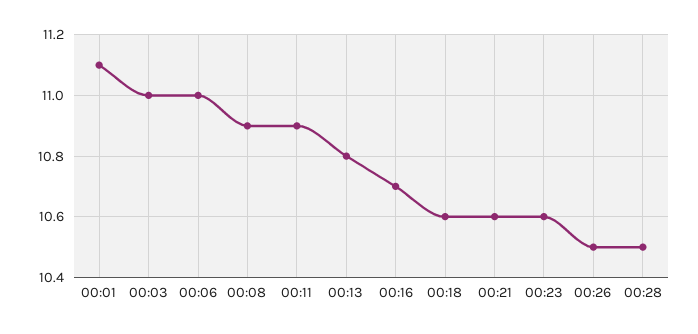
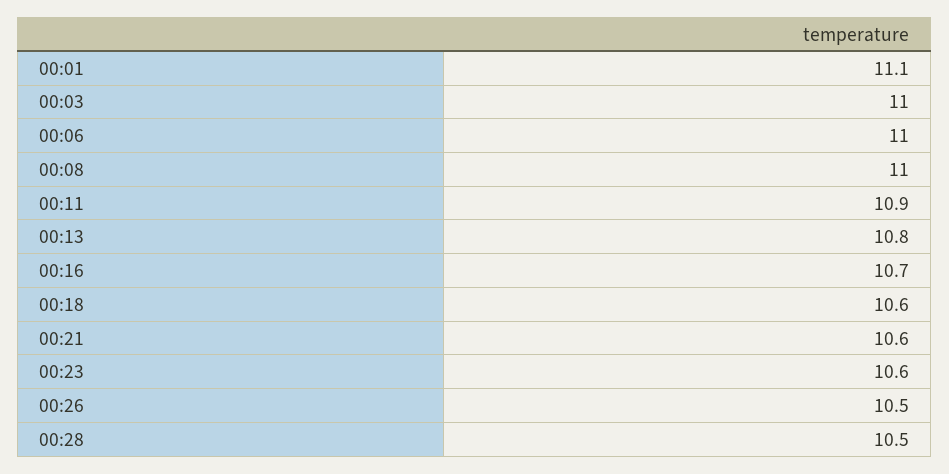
00:08: 10.9 -> 11

